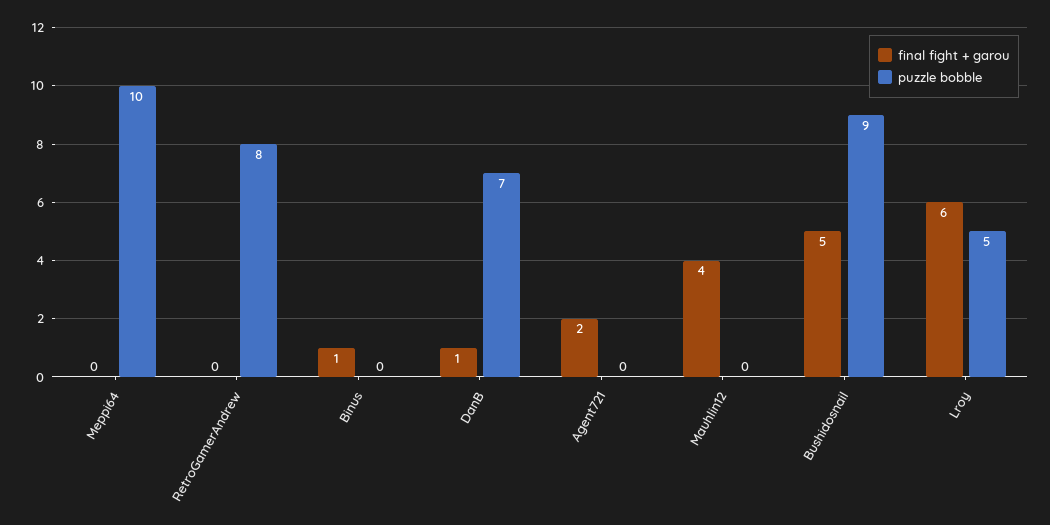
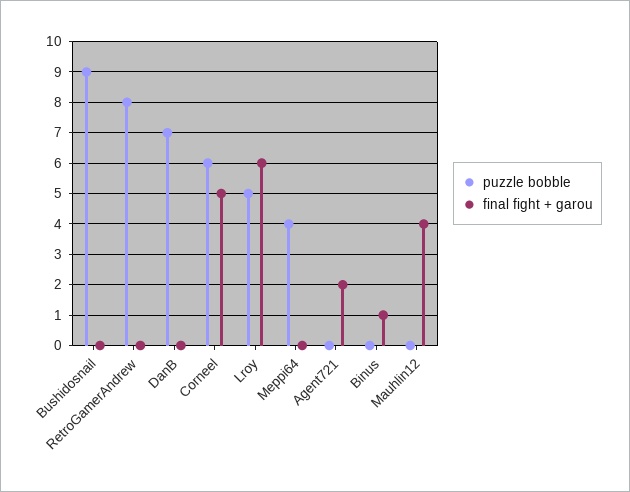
puzzle bobble, Meppi64: 10 -> 4
final fight + garou, DanB: 1 -> 0
final fight + garou, Bushidosnail: 5 -> 0
puzzle bobble, Corneel: none -> 6
final fight + garou, Corneel: none -> 5

